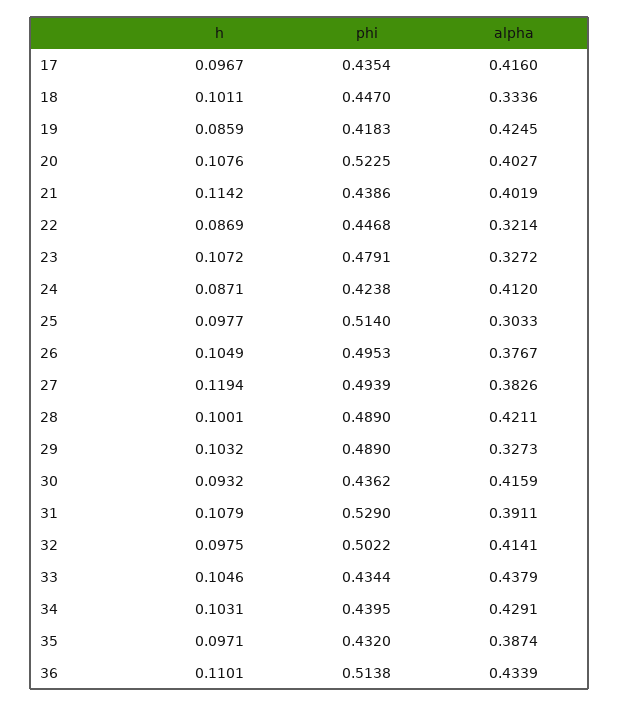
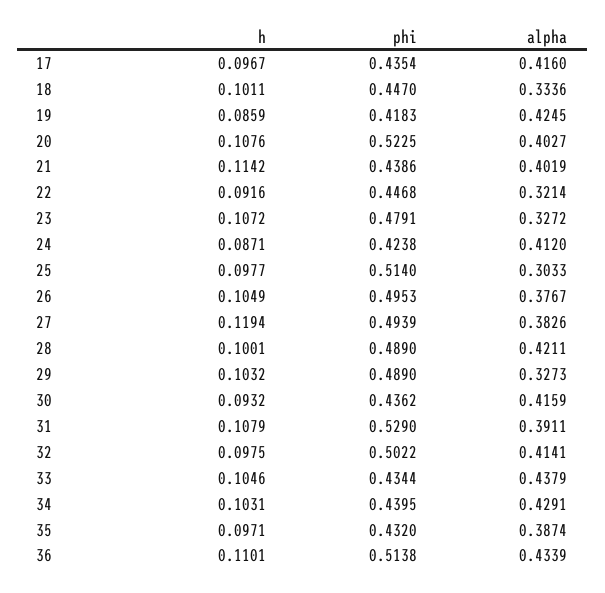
h, 22: 0.0869 -> 0.0916

